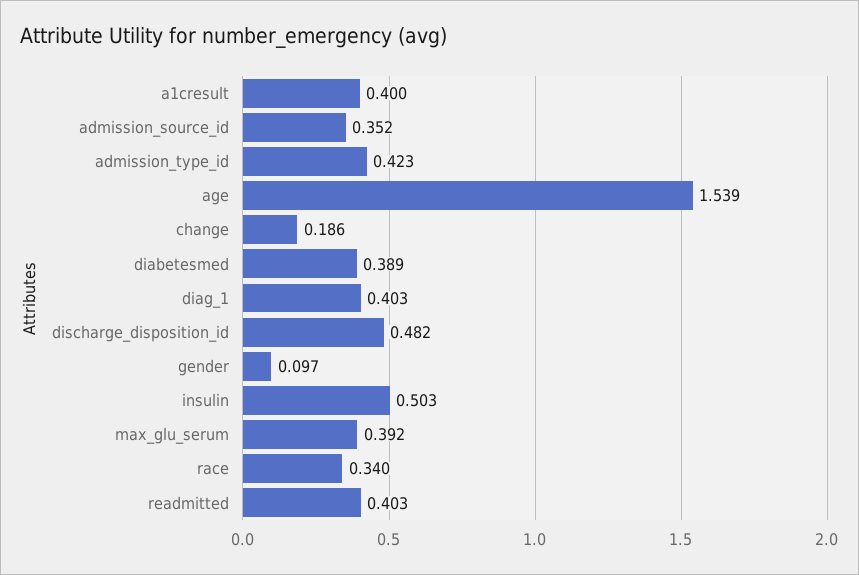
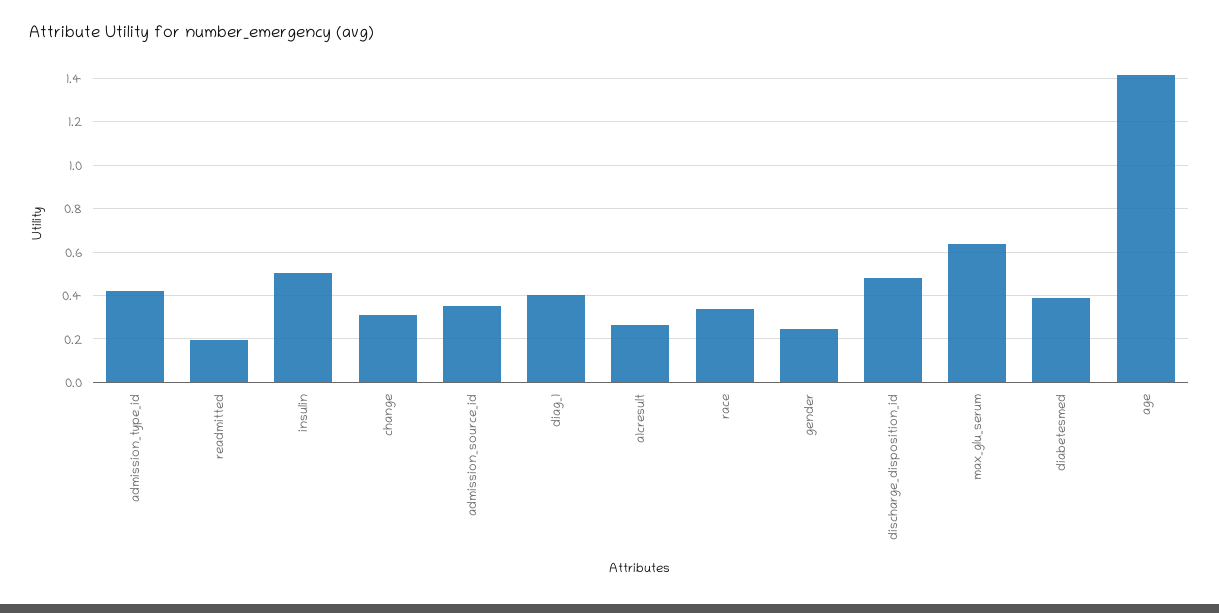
a1cresult: 0.4 -> 0.25
age: 1.539 -> 1.4
change: 0.186 -> 0.3
gender: 0.097 -> 0.25
max_glu_serum: 0.392 -> 0.65
readmitted: 0.403 -> 0.2

